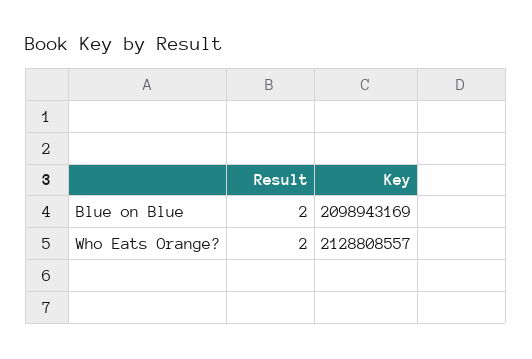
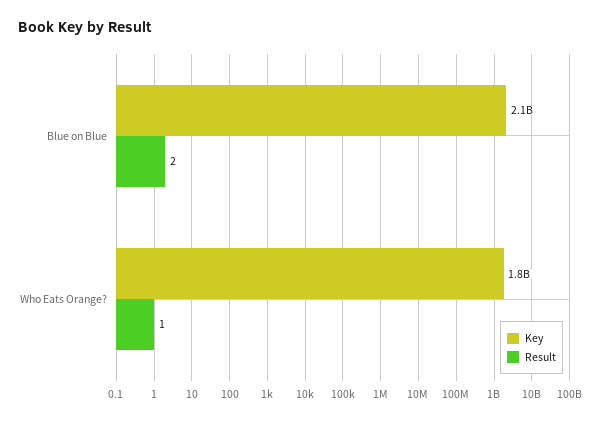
Result, Who Eats Orange?: 2 -> 1
Key, Who Eats Orange?: 2128808557 -> 1800000000

